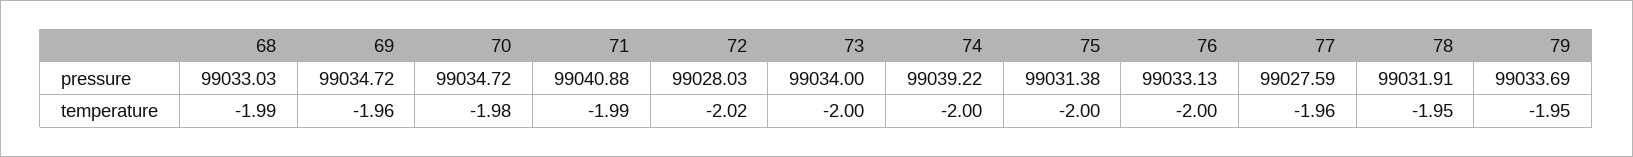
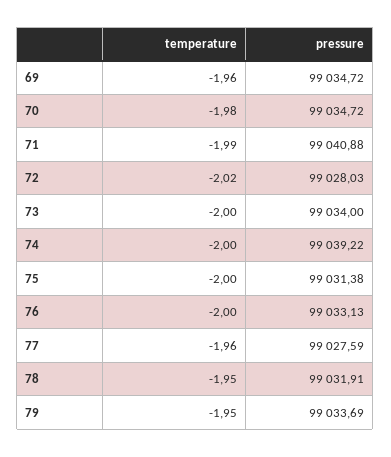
68, pressure: 99033.03 -> none
68, temperature: -1.99 -> none

